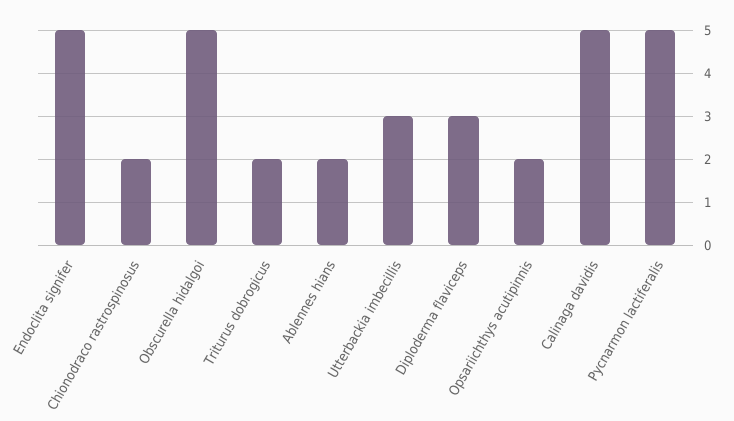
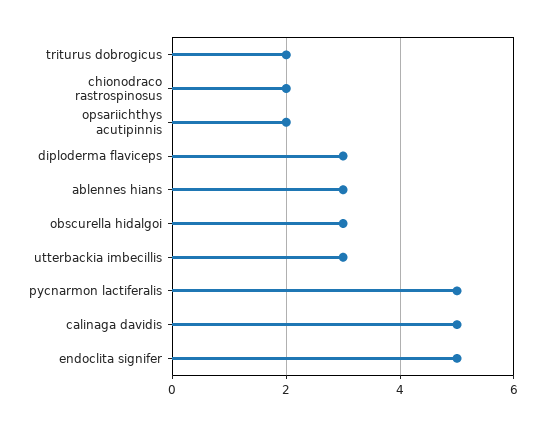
Obscurella hidalgoi: 5 -> 3
Ablennes hians: 2 -> 3

